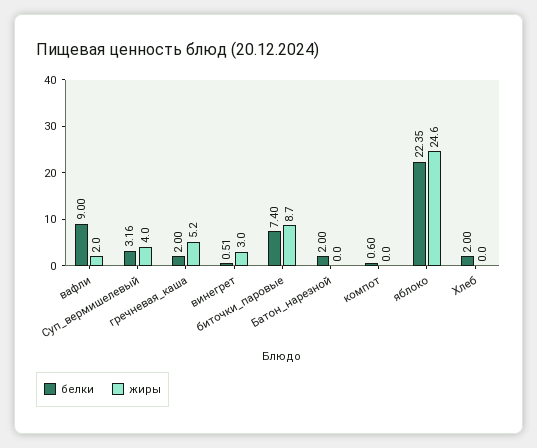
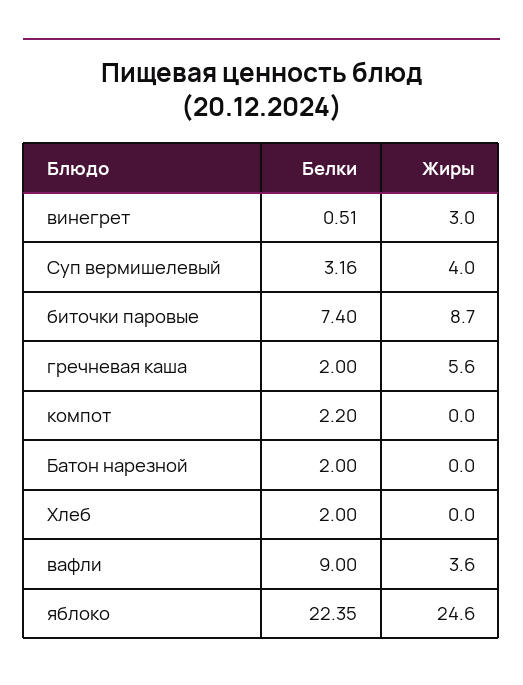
жиры, вафли: 2 -> 3.6
жиры, гречневая_каша: 5.2 -> 5.6
белки, компот: 0.6 -> 2.2

